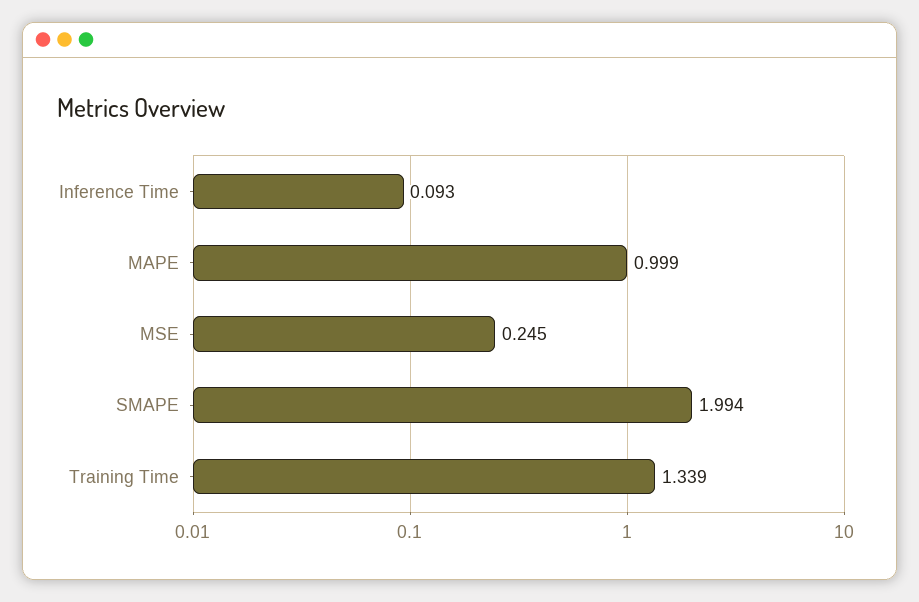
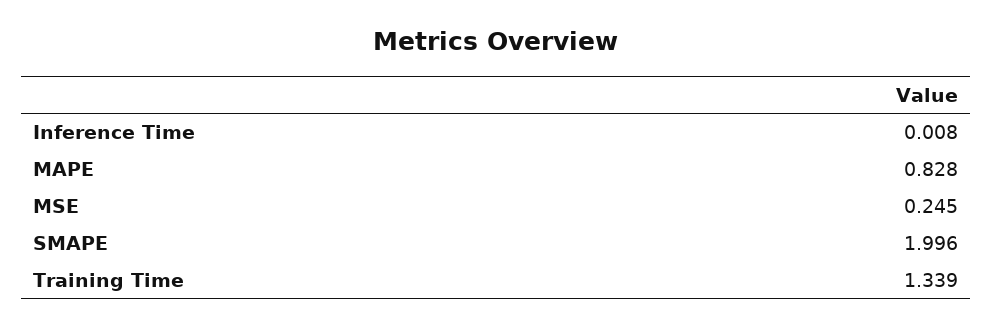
Inference Time: 0.093 -> 0.008
MAPE: 0.999 -> 0.828
SMAPE: 1.994 -> 1.996

